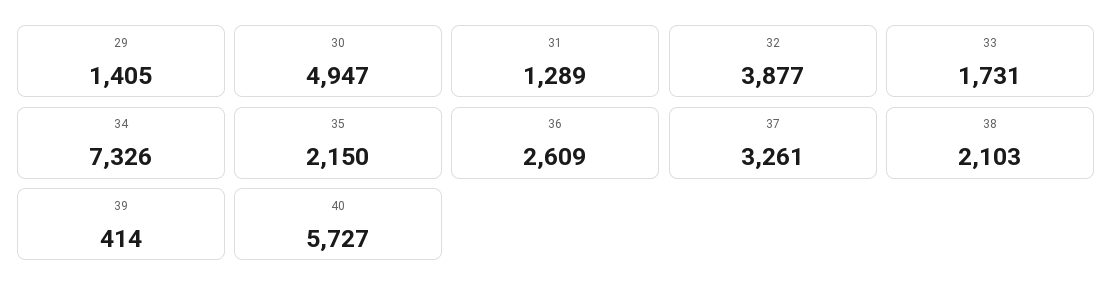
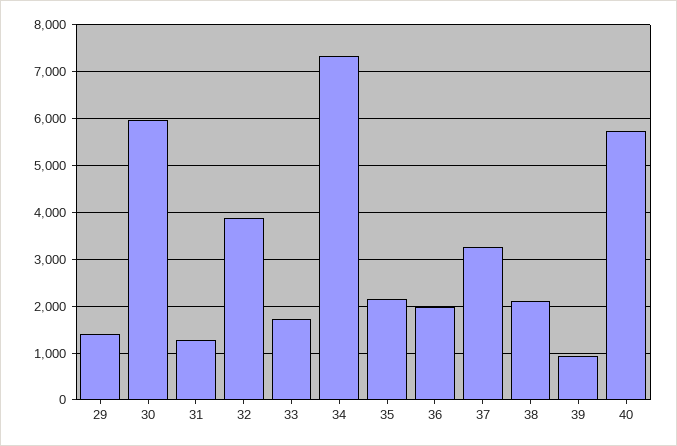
30: 4947 -> 6000
36: 2609 -> 2000
39: 414 -> 1000

